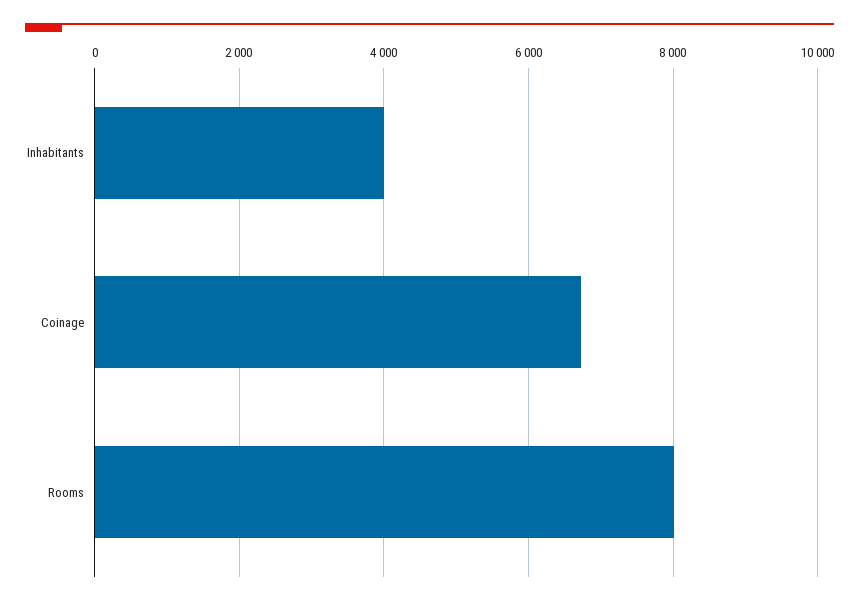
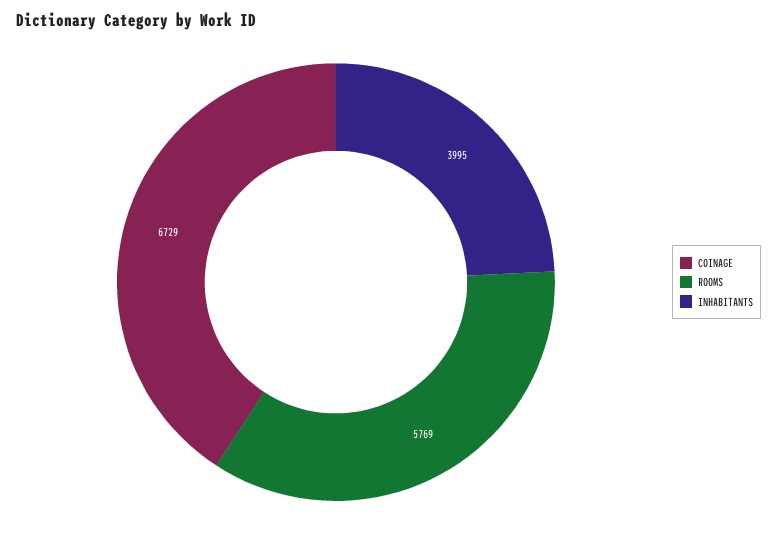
Rooms: 8000 -> 5769

